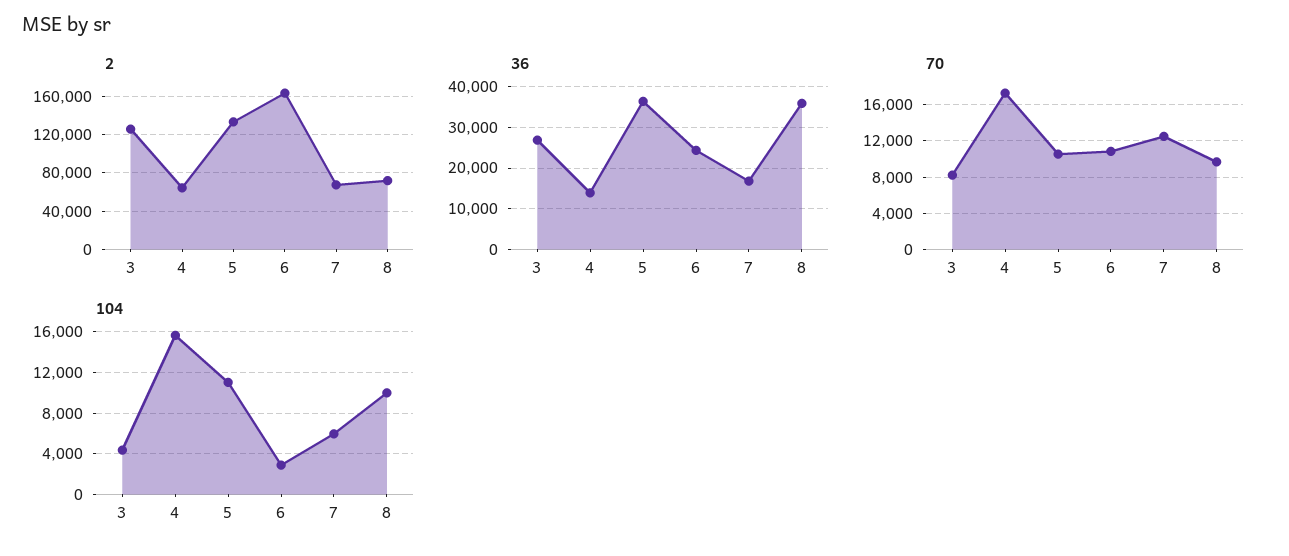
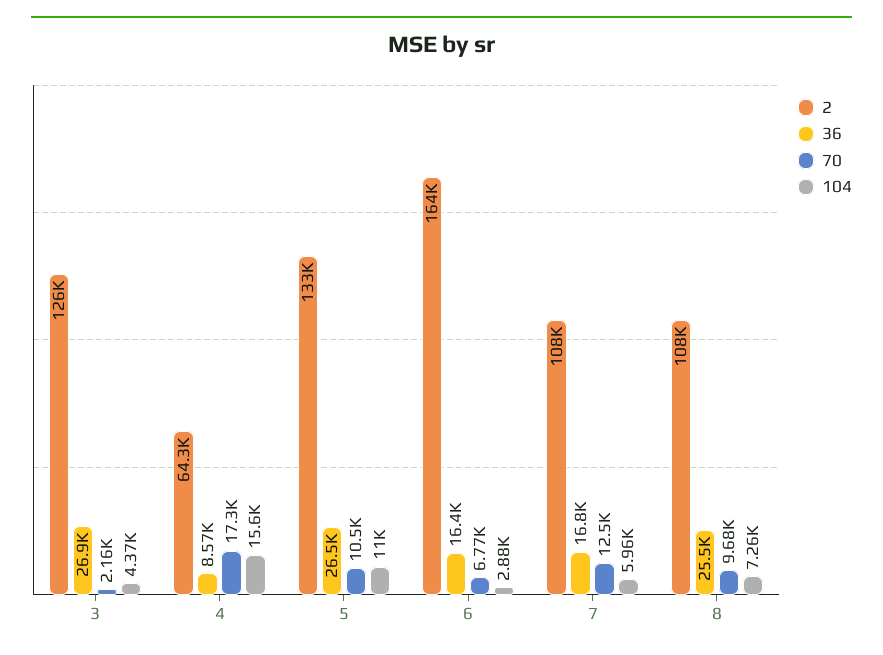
2, 7: 70000 -> 108000
2, 8: 70000 -> 108000
36, 4: 14000 -> 8570
36, 5: 36000 -> 26500
36, 6: 24000 -> 16400
36, 8: 36000 -> 25500
70, 3: 8000 -> 2160
70, 6: 11000 -> 6770
104, 8: 10000 -> 7260

